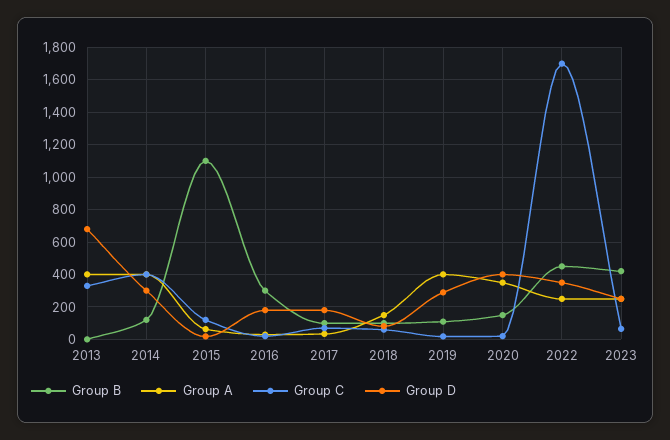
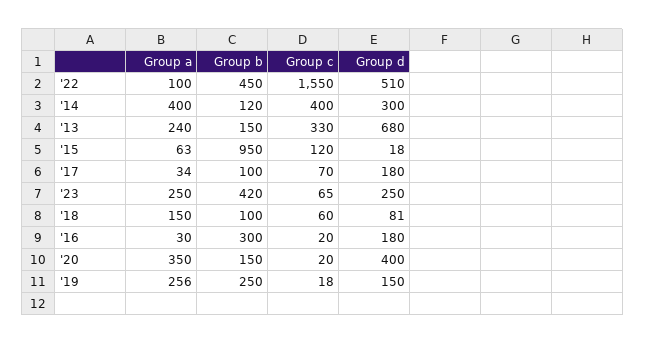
Group B, 2013: 0 -> 150
Group A, 2013: 400 -> 240
Group B, 2015: 1100 -> 950
Group B, 2019: 100 -> 250
Group A, 2019: 400 -> 256
Group D, 2019: 300 -> 150
Group A, 2022: 250 -> 100
Group C, 2022: 1700 -> 1550
Group D, 2022: 350 -> 510

